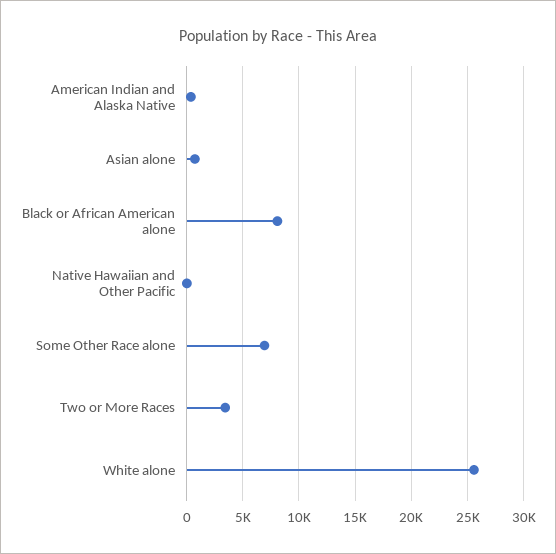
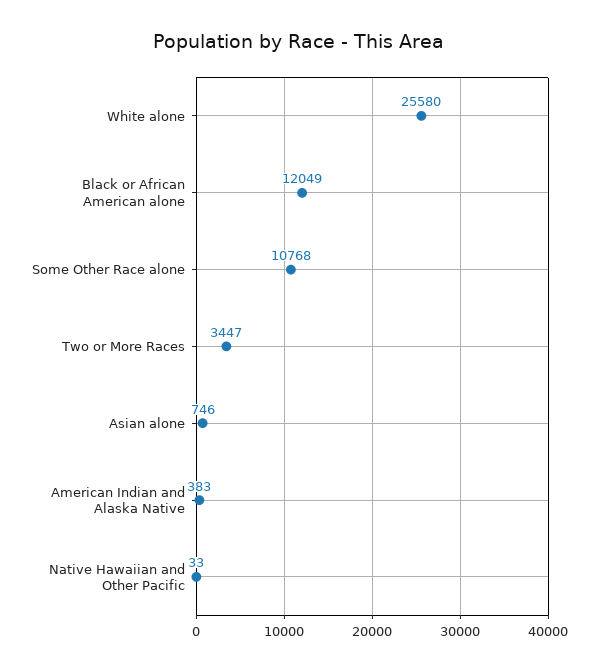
Black or African American alone: 8000 -> 12049
Some Other Race alone: 7000 -> 10768

